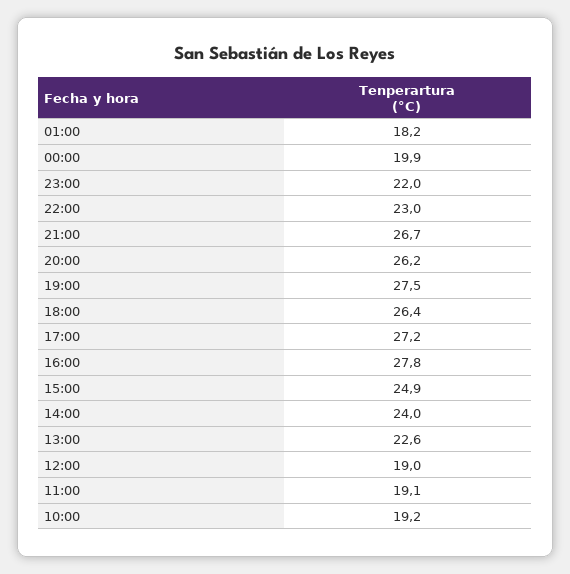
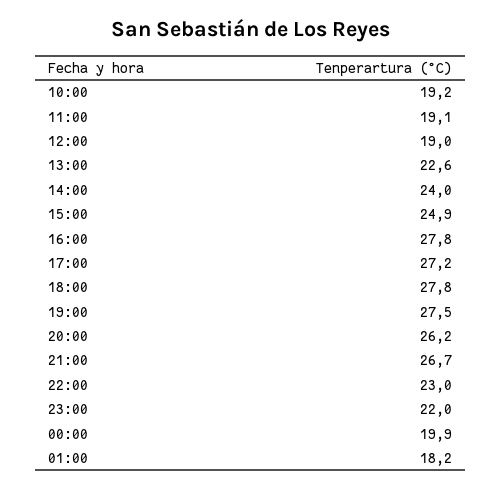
18:00: 26.4 -> 27.8

